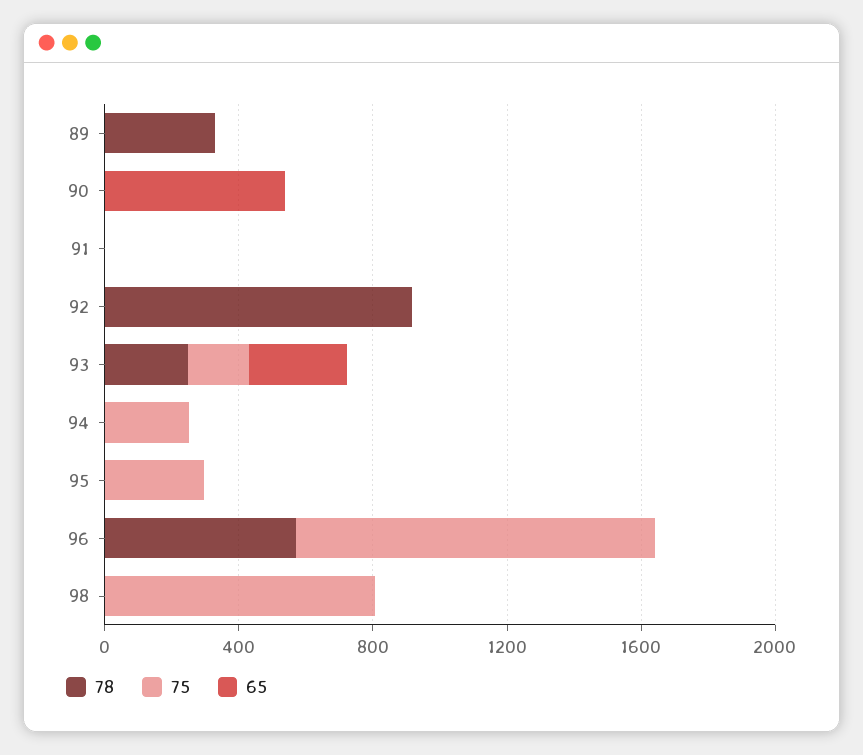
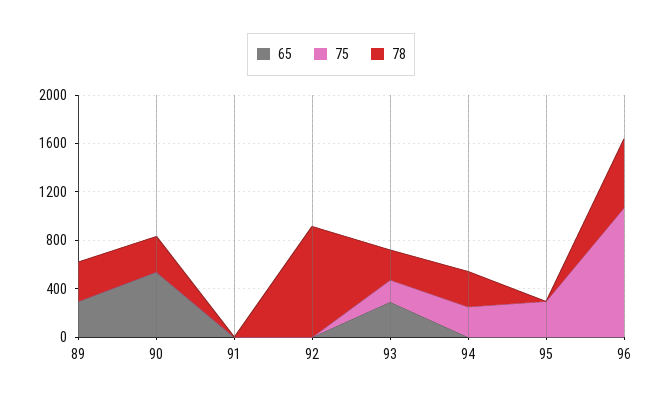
65, 89: 0 -> 300
78, 90: 0 -> 300
78, 94: 0 -> 300
78, 98: 0 -> none
75, 98: 800 -> none
65, 98: 0 -> none

